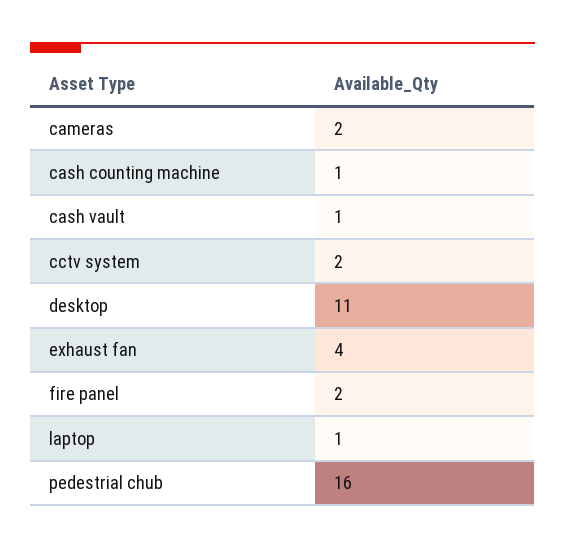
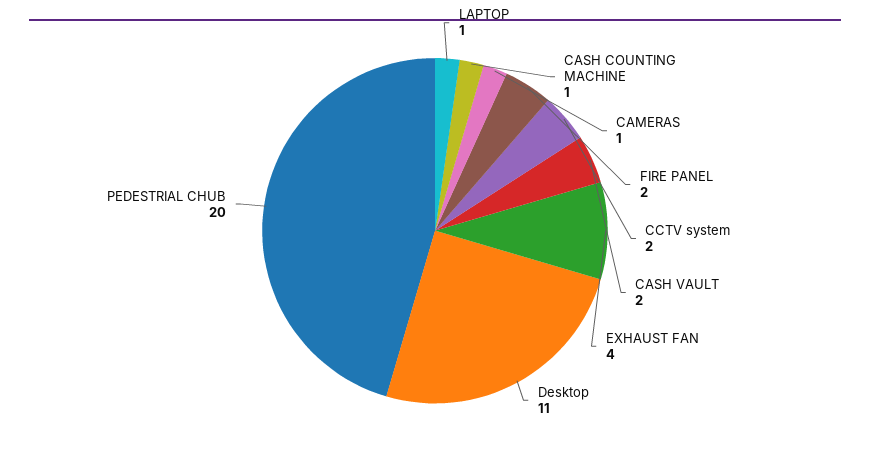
cameras: 2 -> 1
cash vault: 1 -> 2
pedestrial chub: 16 -> 20

